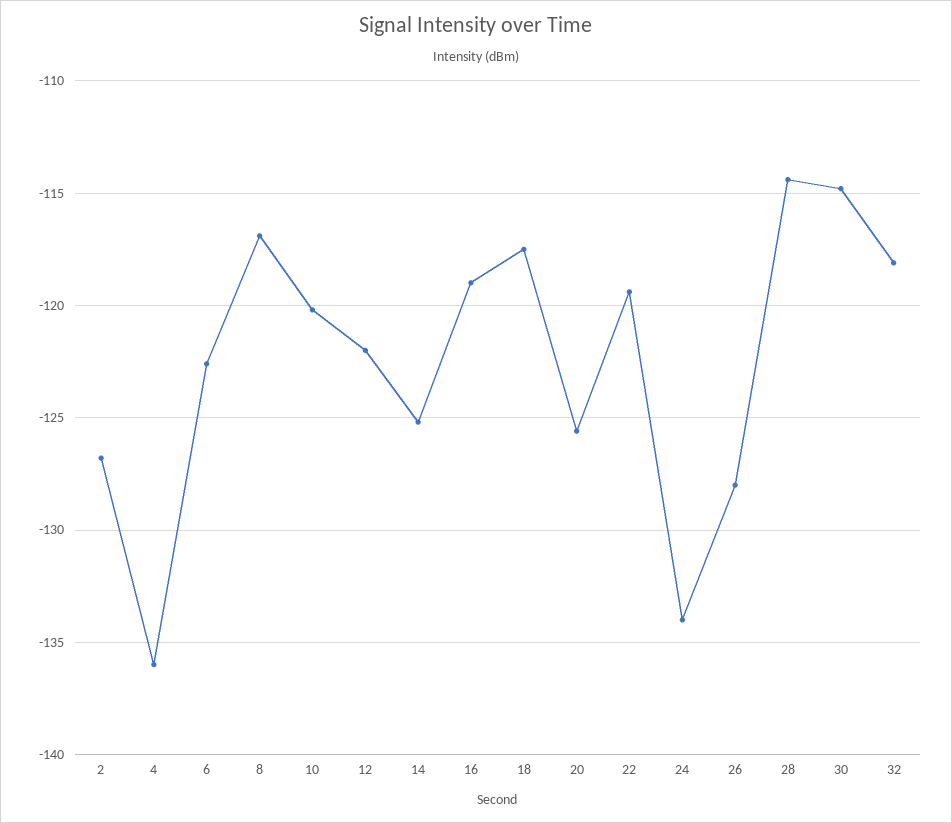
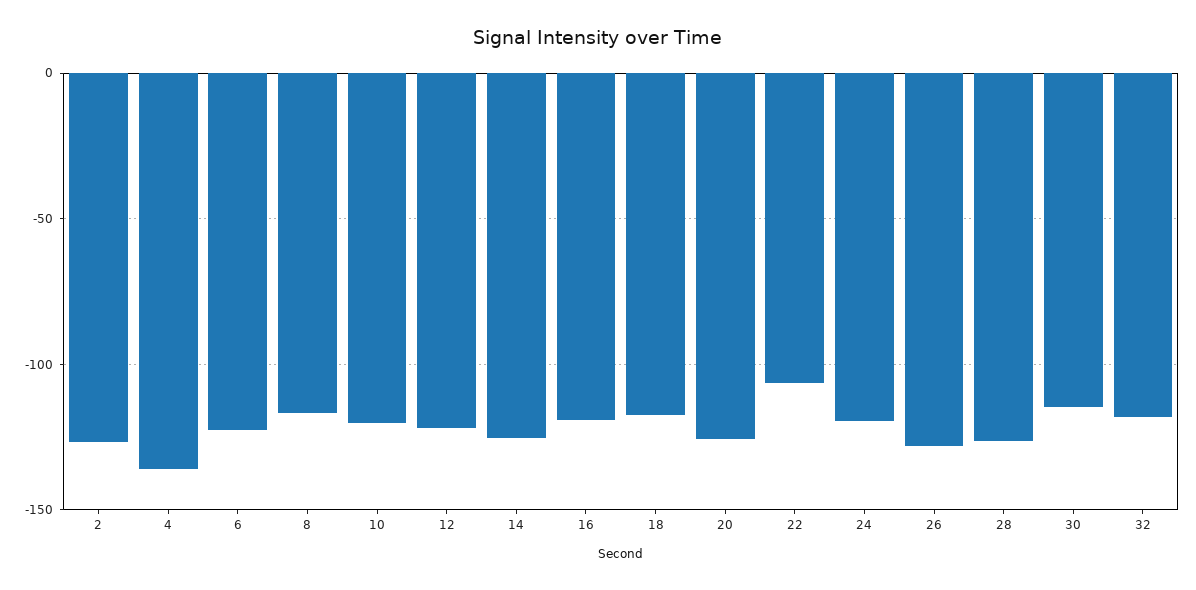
22: -119.5 -> -105
24: -134 -> -120
28: -114.5 -> -125

